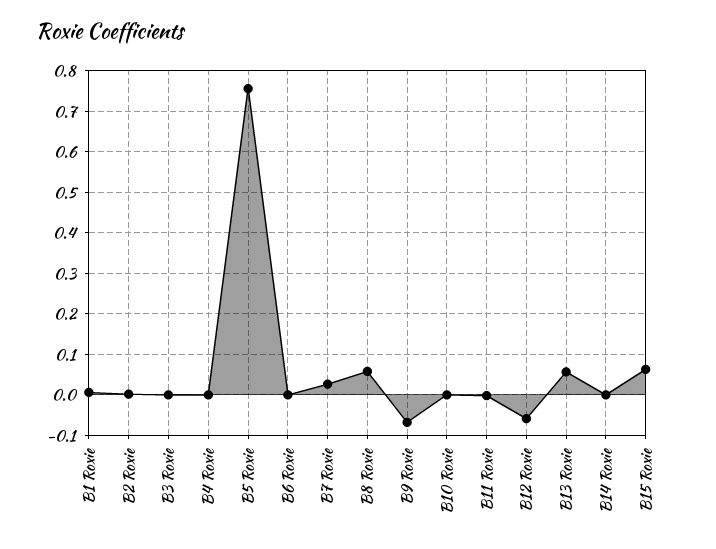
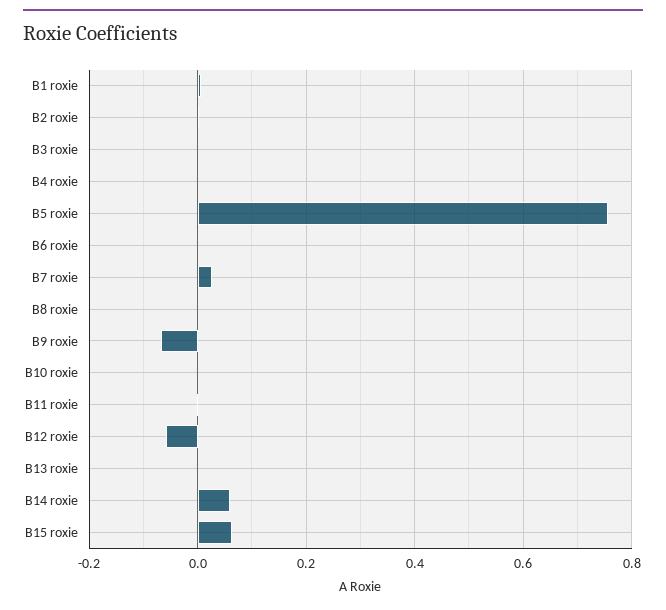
B8 Roxie: 0.06 -> 0
B13 Roxie: 0.06 -> 0
B14 Roxie: 0 -> 0.06

